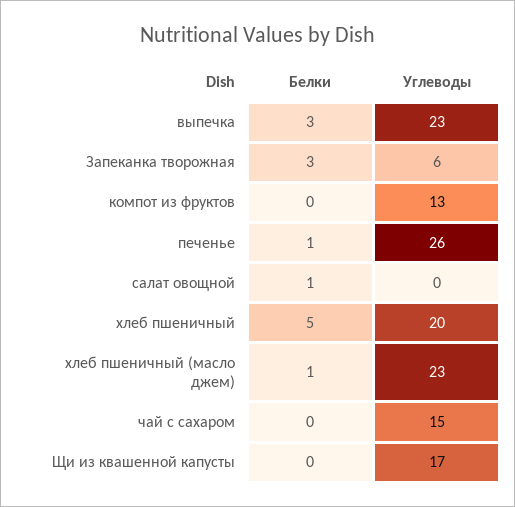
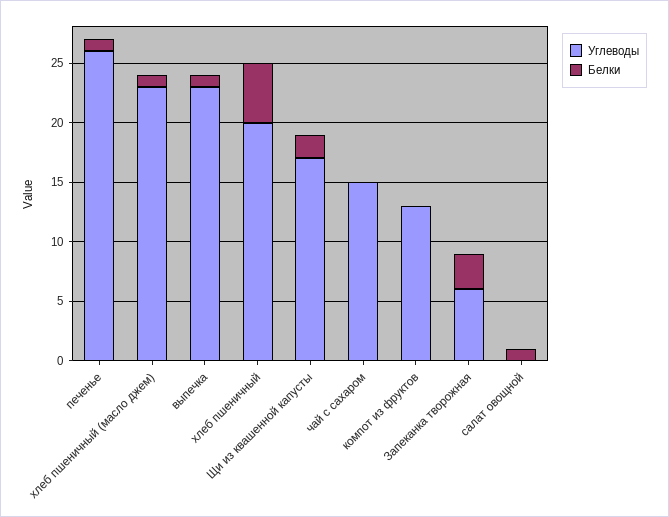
Белки, выпечка: 3 -> 1
Белки, Щи из квашенной капусты: 0 -> 2

